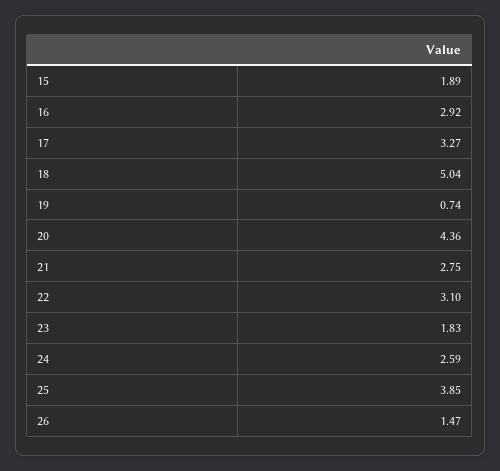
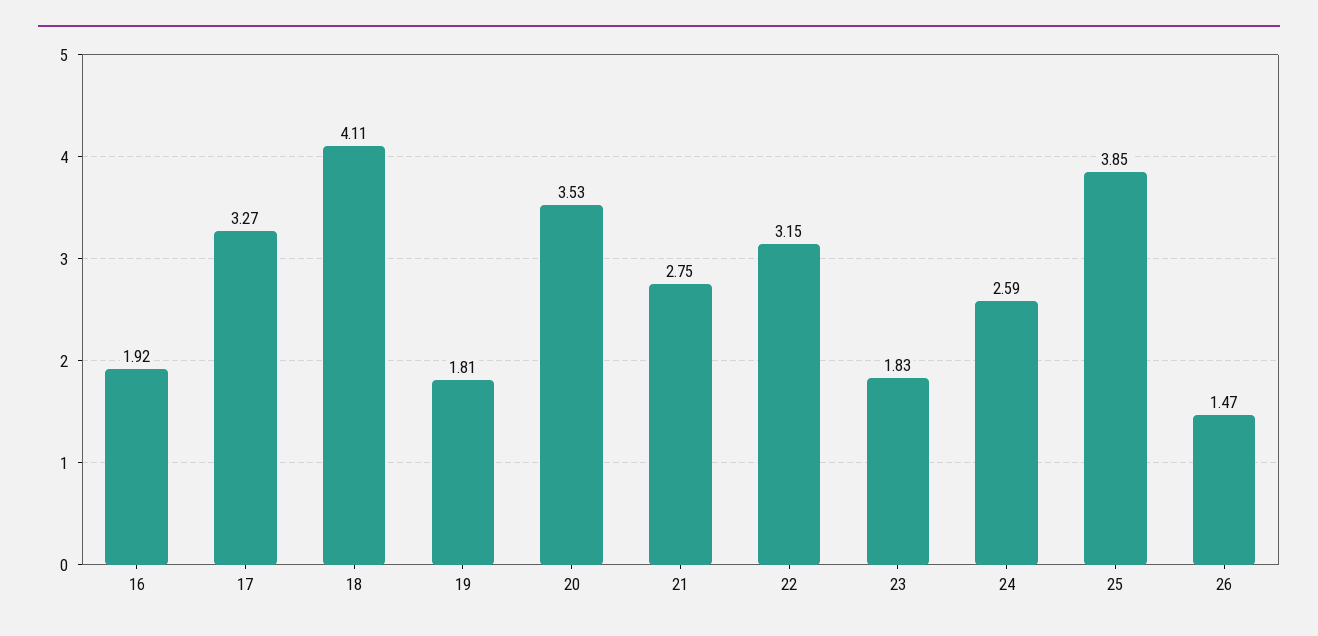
15: 1.89 -> none
16: 2.92 -> 1.92
18: 5.04 -> 4.11
19: 0.74 -> 1.81
20: 4.36 -> 3.53
22: 3.1 -> 3.15

